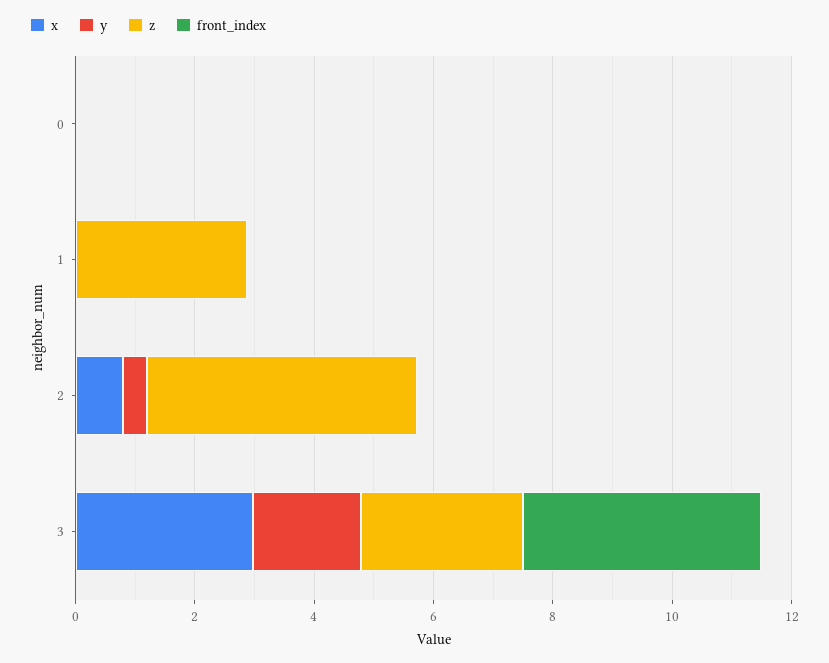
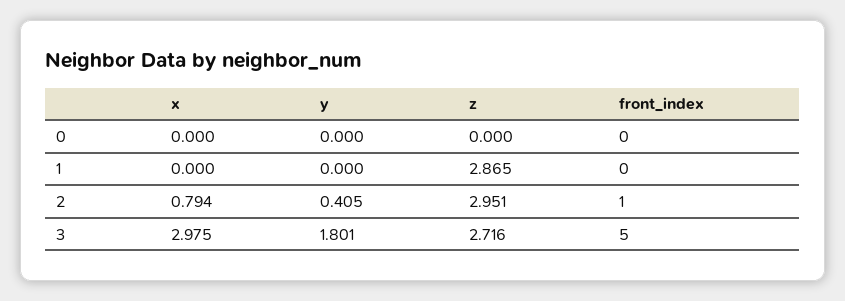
z, 2: 4.5 -> 2.951
front_index, 2: 0 -> 1
front_index, 3: 4 -> 5

